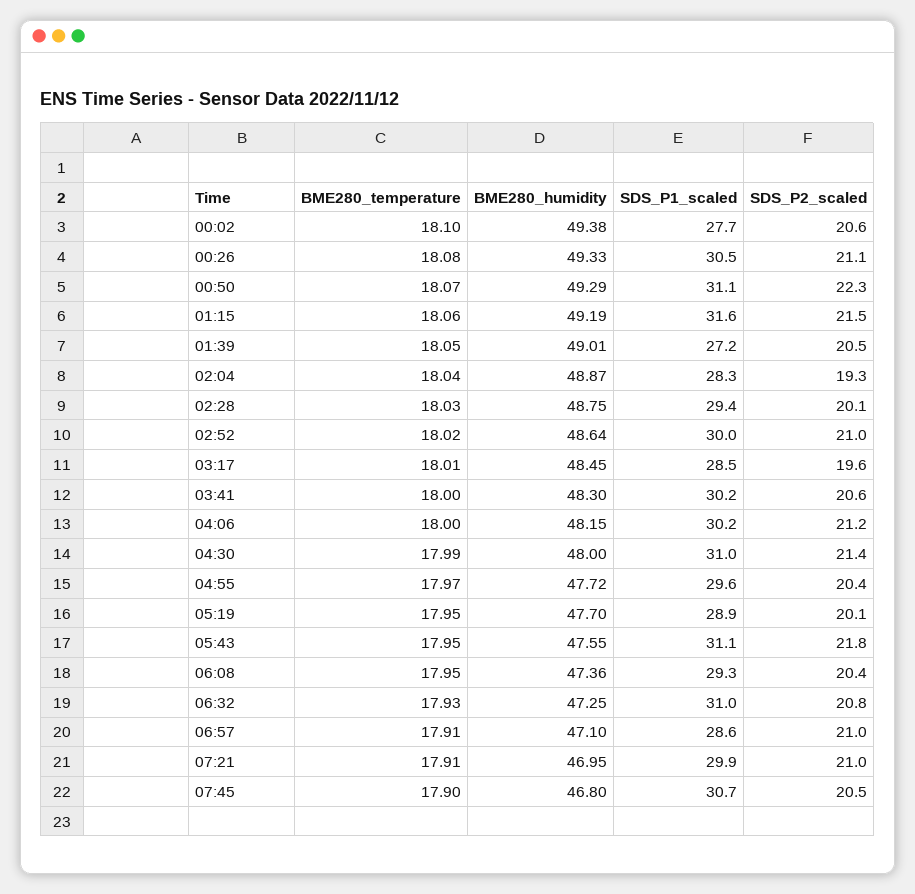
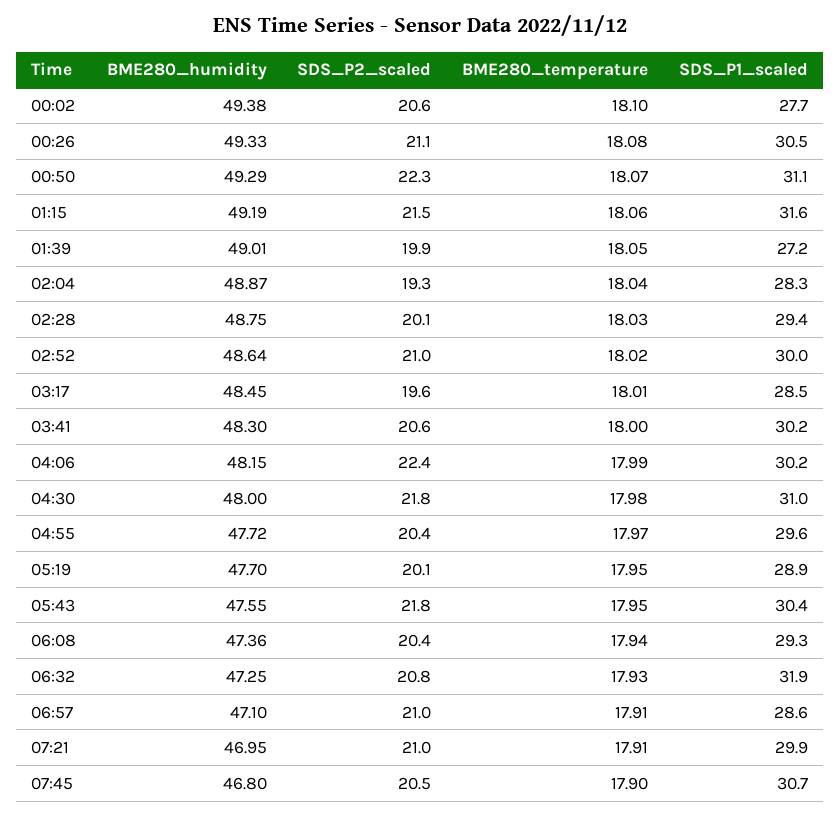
SDS_P2_scaled, 01:39: 20.5 -> 19.9
BME280_temperature, 04:06: 18 -> 17.99
SDS_P2_scaled, 04:06: 21.2 -> 22.4
BME280_temperature, 04:30: 17.99 -> 17.98
SDS_P2_scaled, 04:30: 21.4 -> 21.8
SDS_P1_scaled, 05:43: 31.1 -> 30.4
BME280_temperature, 06:08: 17.95 -> 17.94
SDS_P1_scaled, 06:32: 31 -> 31.9

